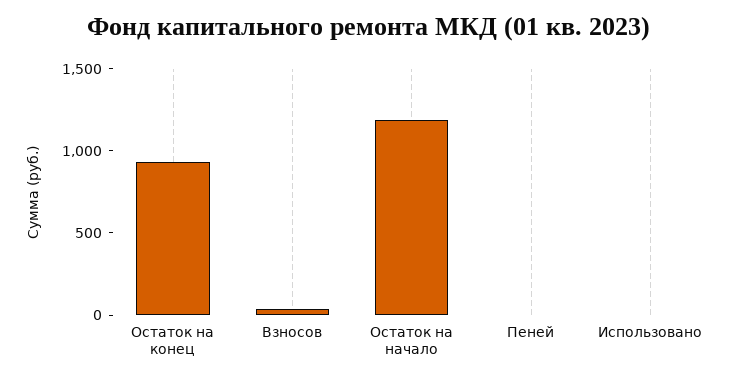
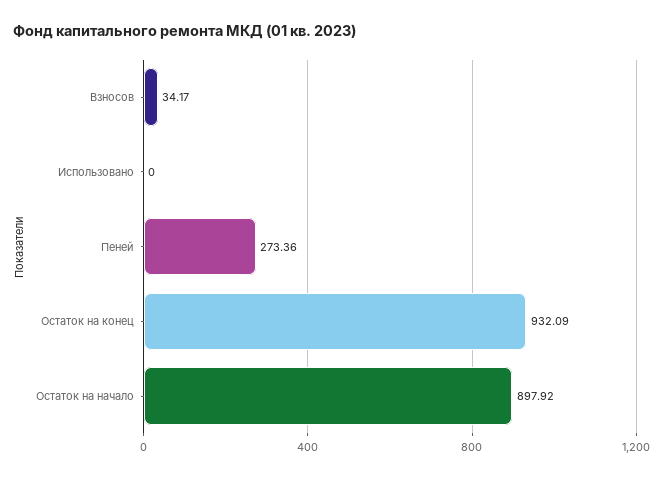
Остаток на начало: 1200 -> 897.92
Пеней: 0 -> 273.36

